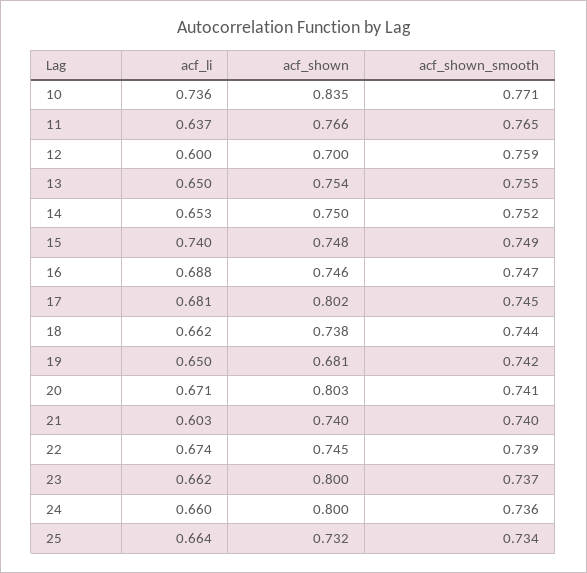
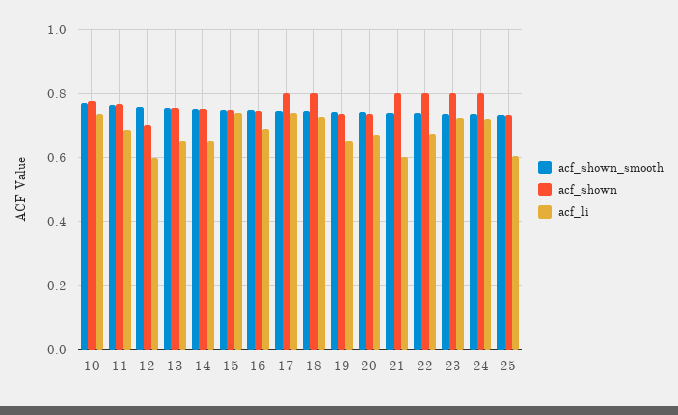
acf_shown, 10: 0.835 -> 0.78
acf_li, 11: 0.637 -> 0.68
acf_li, 17: 0.681 -> 0.74
acf_li, 18: 0.662 -> 0.72
acf_shown, 18: 0.738 -> 0.8
acf_shown, 19: 0.681 -> 0.74
acf_shown, 20: 0.803 -> 0.74
acf_shown, 21: 0.74 -> 0.8
acf_shown, 22: 0.745 -> 0.8
acf_li, 23: 0.662 -> 0.72
acf_li, 24: 0.66 -> 0.72
acf_li, 25: 0.664 -> 0.6

